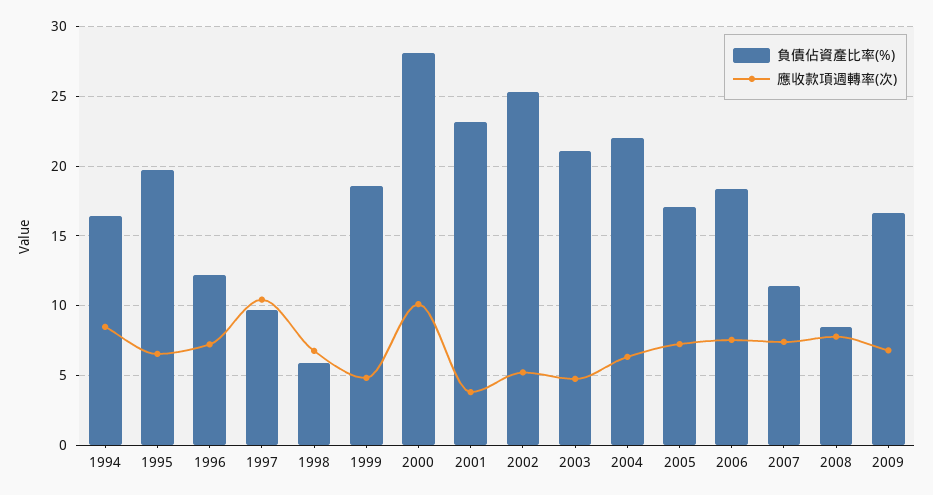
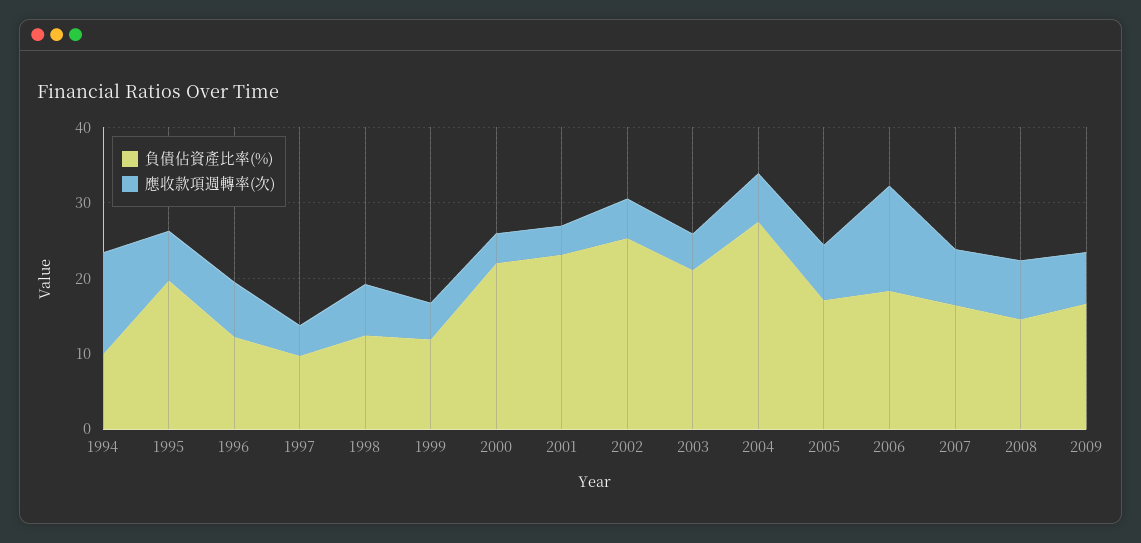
負債佔資產比率(%), 1994: 16.5 -> 10
應收款項週轉率(次), 1994: 8.5 -> 14
應收款項週轉率(次), 1997: 10.5 -> 4
負債佔資產比率(%), 1998: 6 -> 12
負債佔資產比率(%), 1999: 18.5 -> 12
負債佔資產比率(%), 2000: 28 -> 22
應收款項週轉率(次), 2000: 10 -> 4
負債佔資產比率(%), 2004: 22 -> 28
應收款項週轉率(次), 2006: 7.5 -> 14
負債佔資產比率(%), 2007: 11.5 -> 16
負債佔資產比率(%), 2008: 8.5 -> 14

